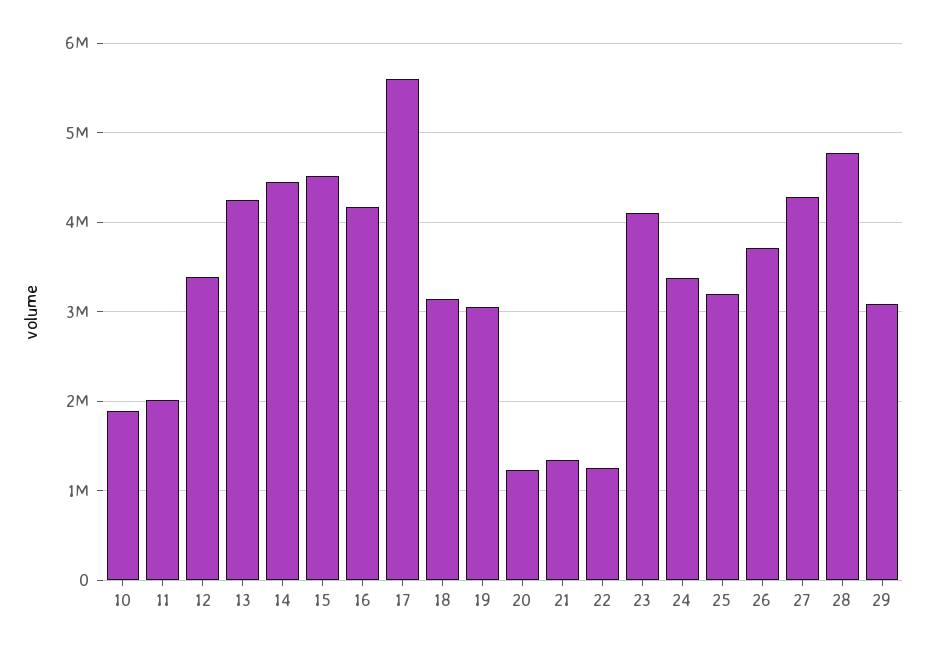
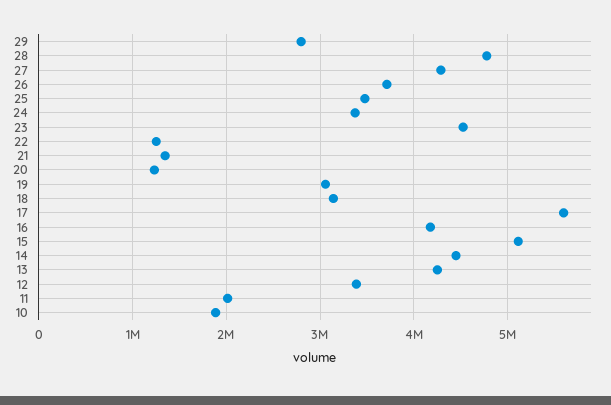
15: 4500000 -> 5100000
23: 4100000 -> 4500000
25: 3200000 -> 3500000
29: 3100000 -> 2800000

